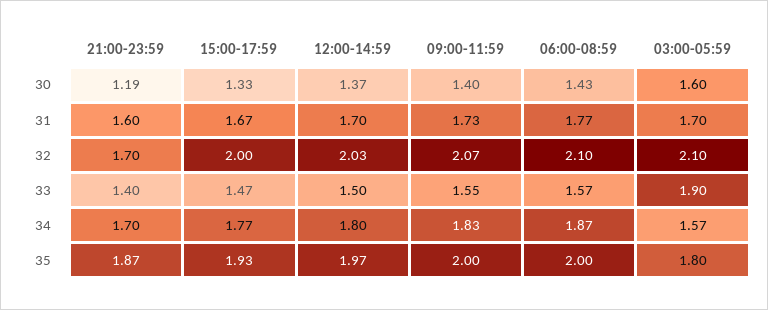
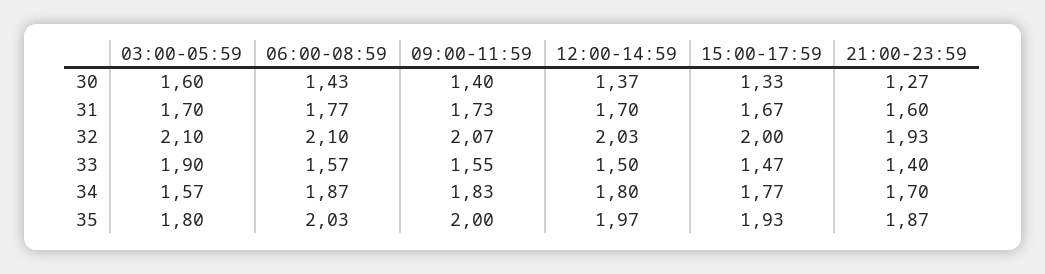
21:00-23:59, 30: 1.19 -> 1.27
21:00-23:59, 32: 1.7 -> 1.93
06:00-08:59, 35: 2 -> 2.03

